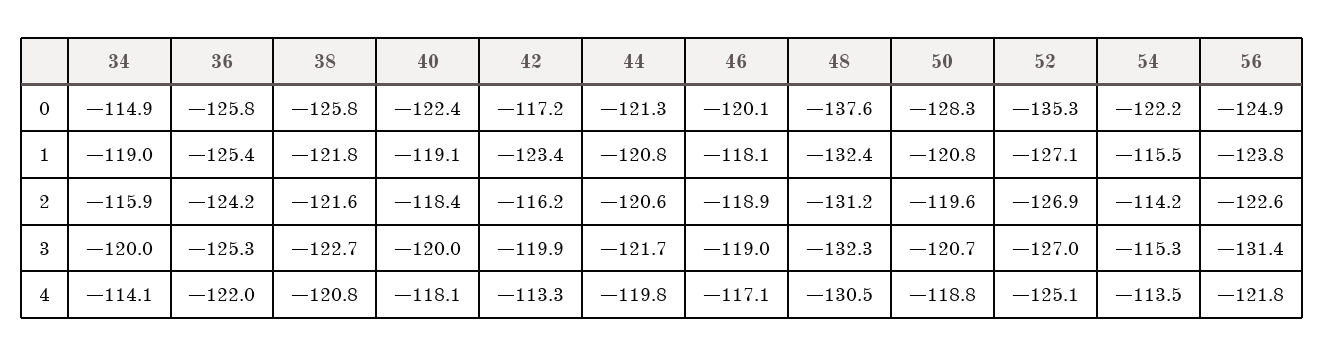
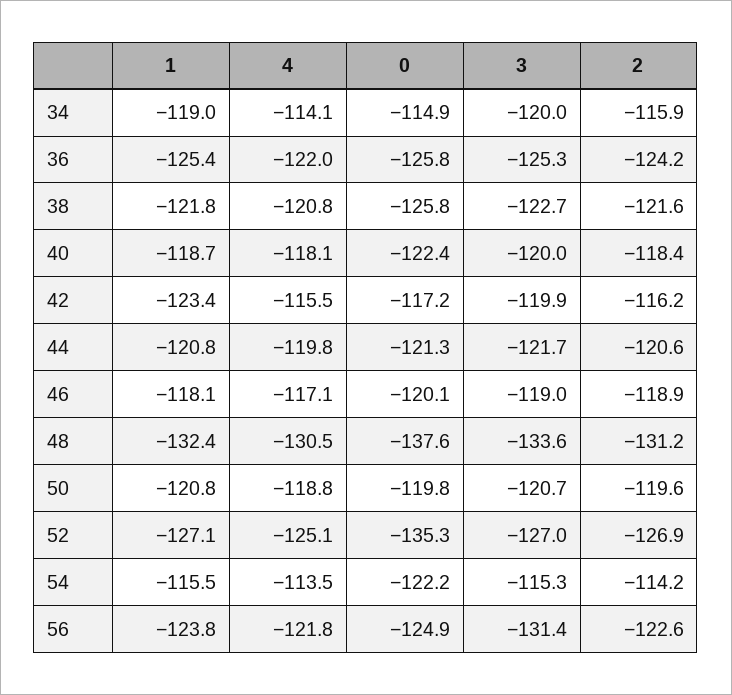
50, 0: -128.3 -> -119.8
40, 1: -119.1 -> -118.7
48, 3: -132.3 -> -133.6
42, 4: -113.3 -> -115.5

